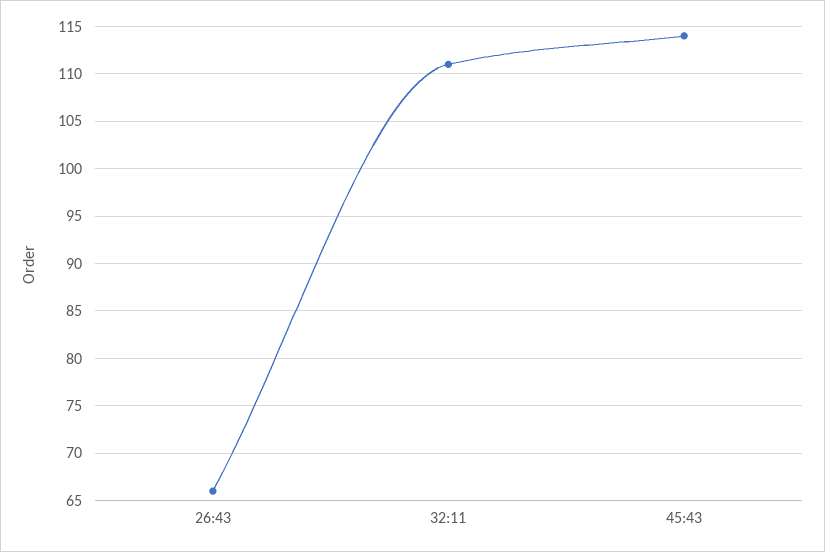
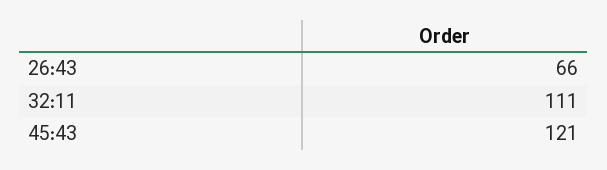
45:43: 114 -> 121

